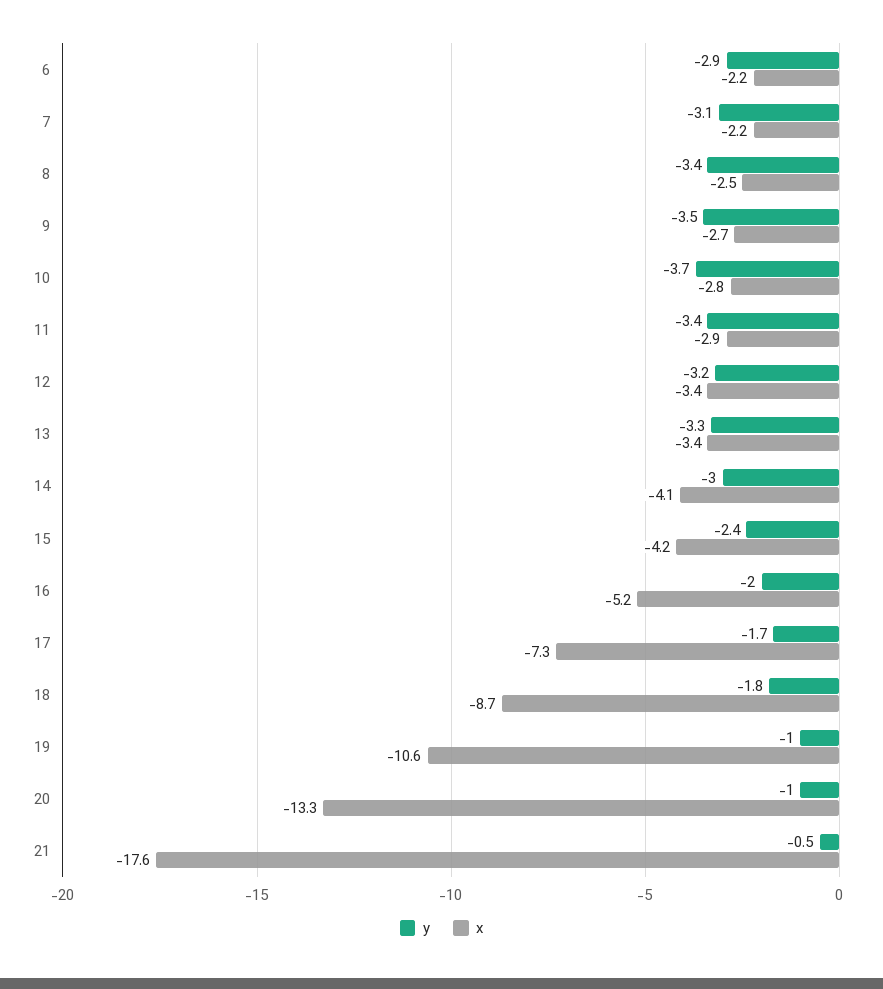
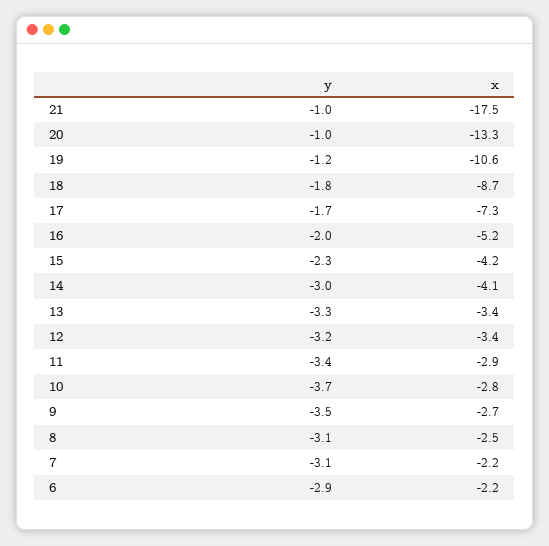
y, 8: -3.4 -> -3.1
y, 15: -2.4 -> -2.3
y, 19: -1 -> -1.2
y, 21: -0.5 -> -1
x, 21: -17.6 -> -17.5

